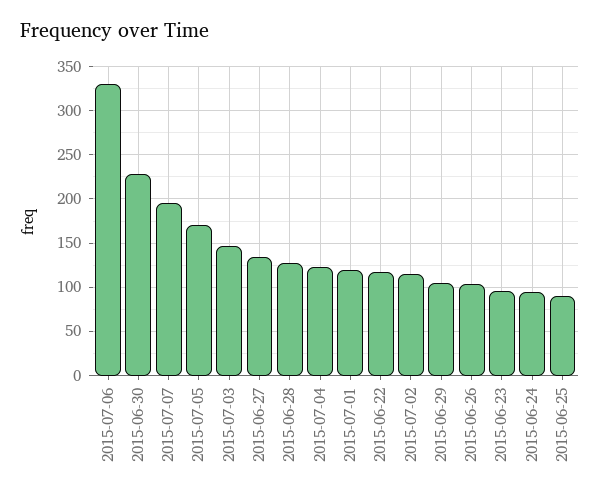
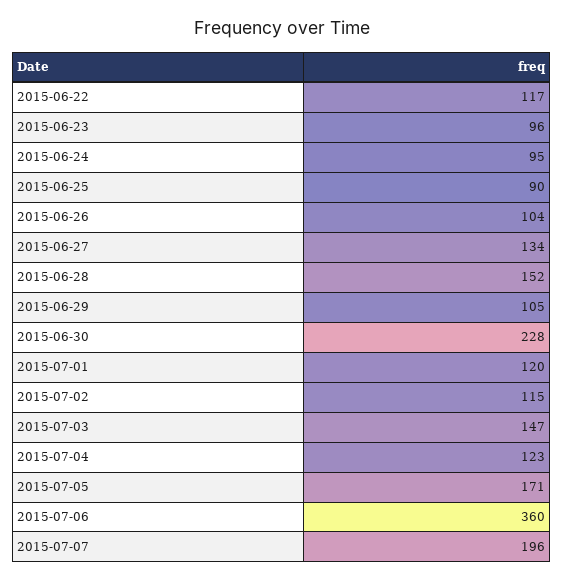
2015-07-06: 330 -> 360
2015-06-28: 130 -> 152

